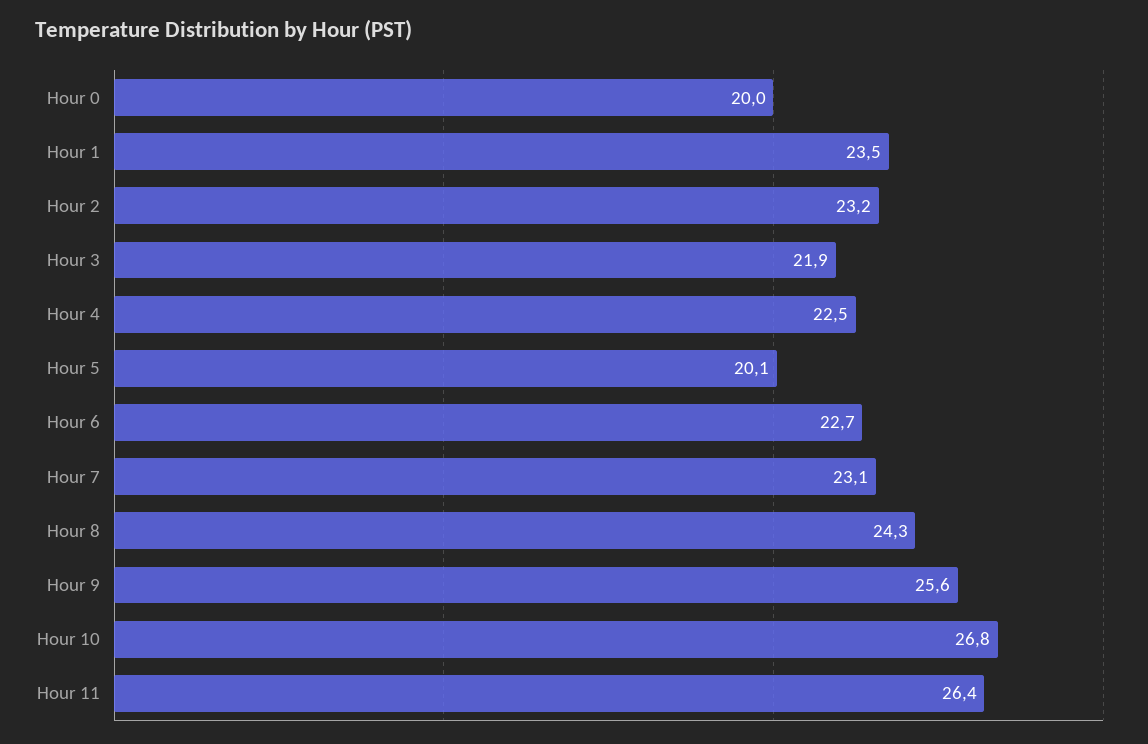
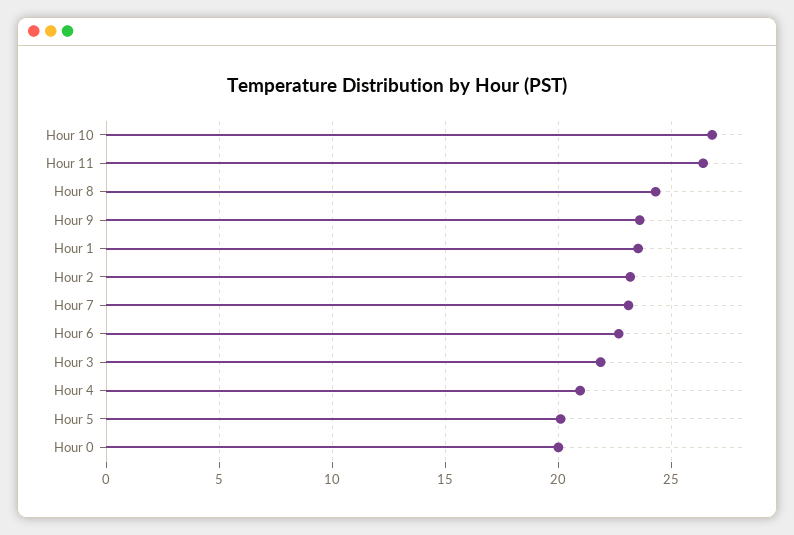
Hour 4: 22.5 -> 21
Hour 9: 25.6 -> 23.5

